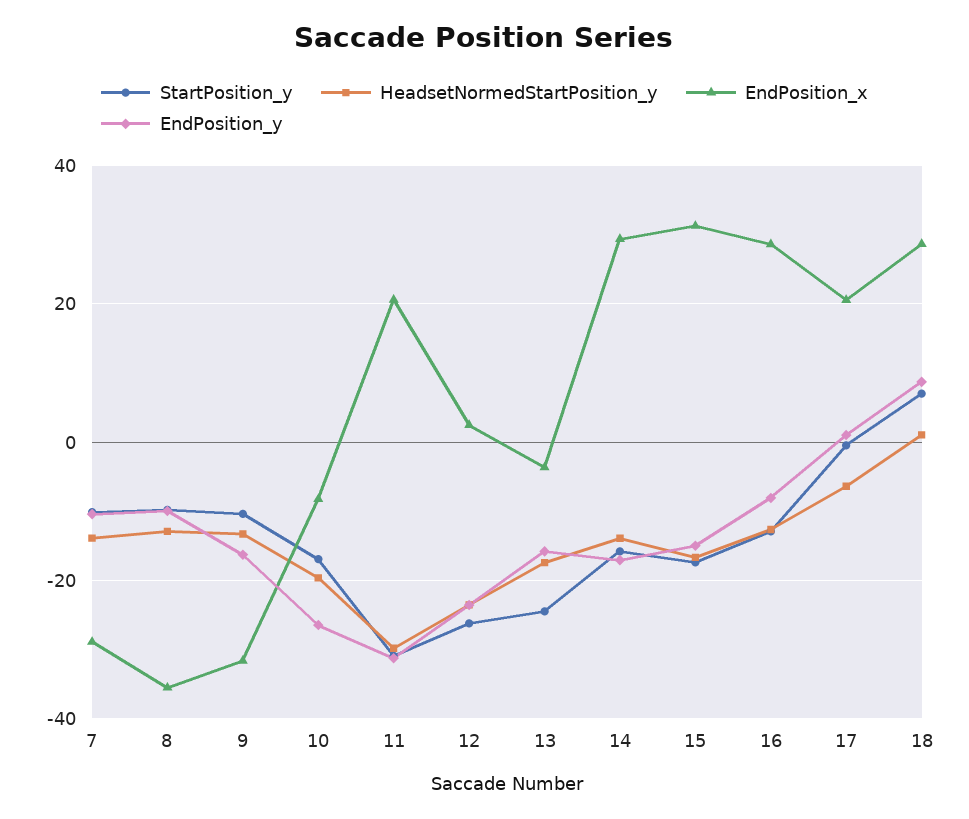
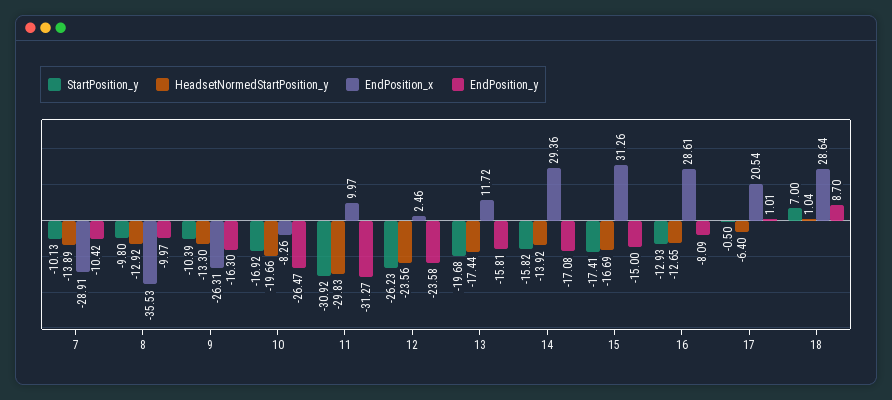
EndPosition_x, 9: -32 -> -26.31
EndPosition_x, 11: 20 -> 9.97
StartPosition_y, 13: -24 -> -19.68
EndPosition_x, 13: -4 -> 11.72

